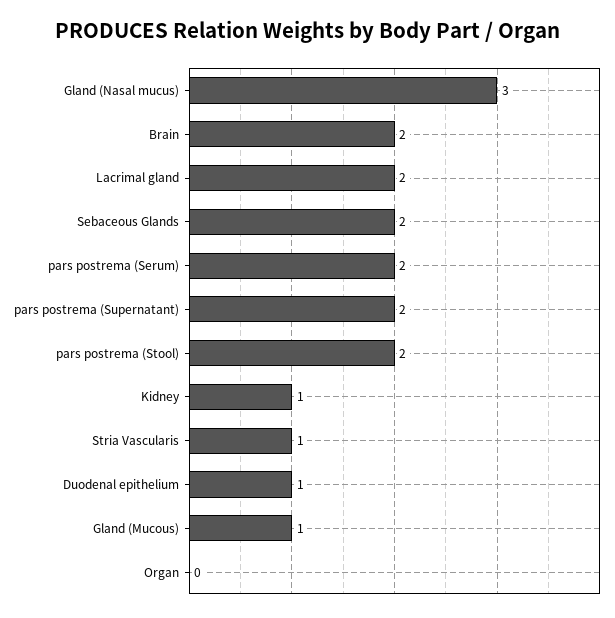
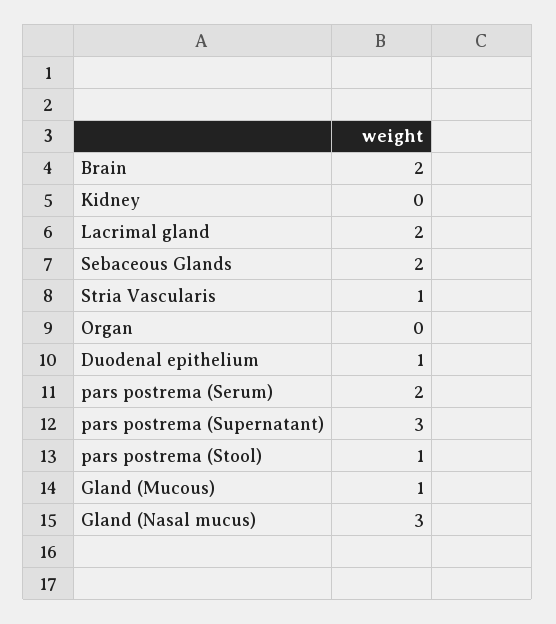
pars postrema (Supernatant): 2 -> 3
pars postrema (Stool): 2 -> 1
Kidney: 1 -> 0

